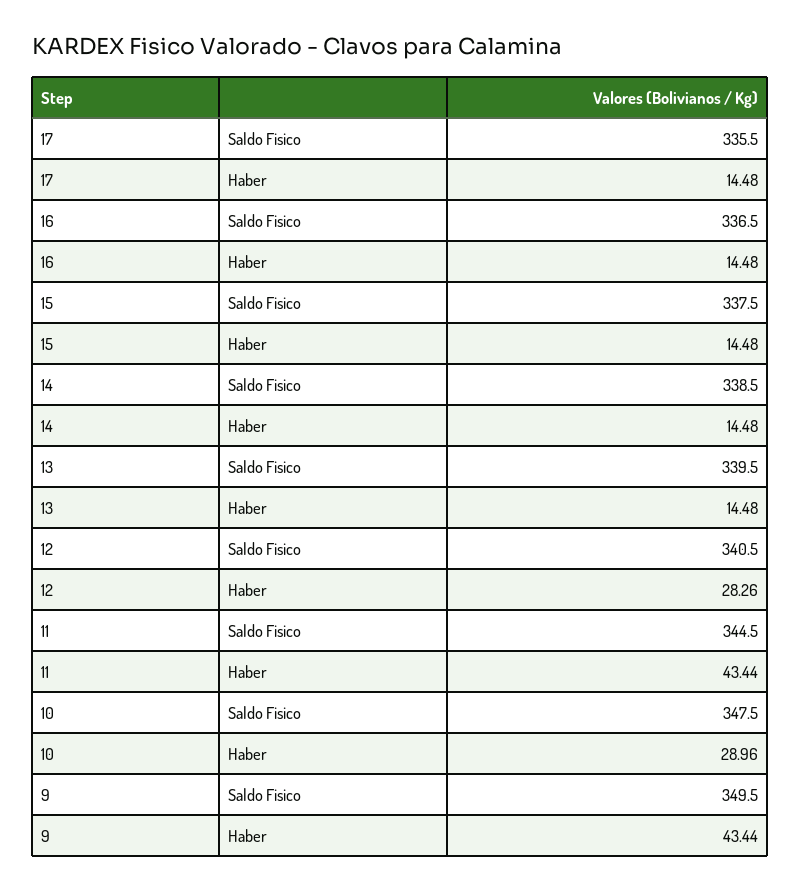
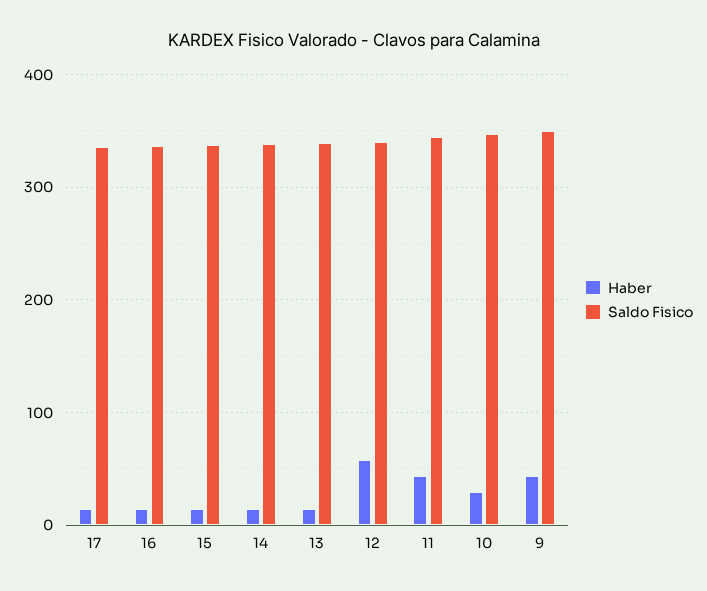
Haber, 12: 28.26 -> 60

